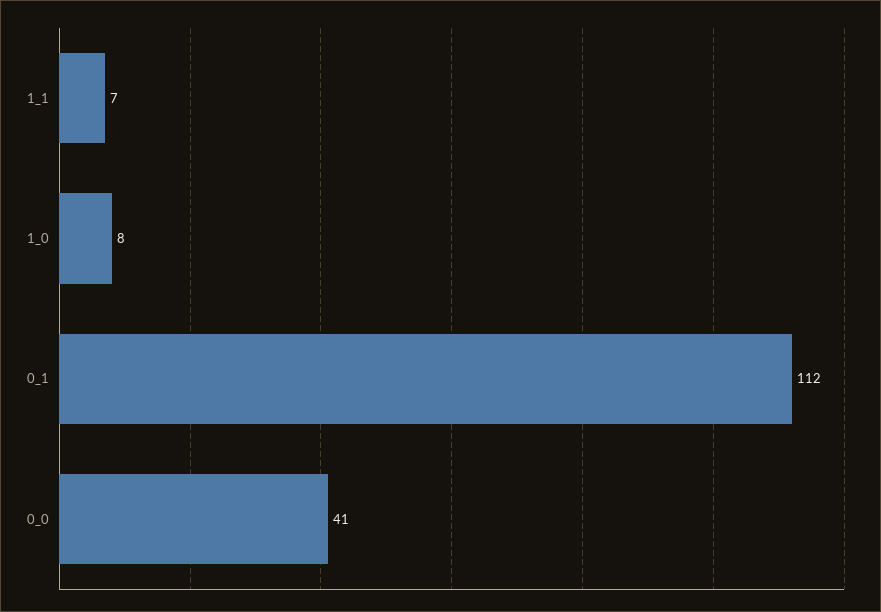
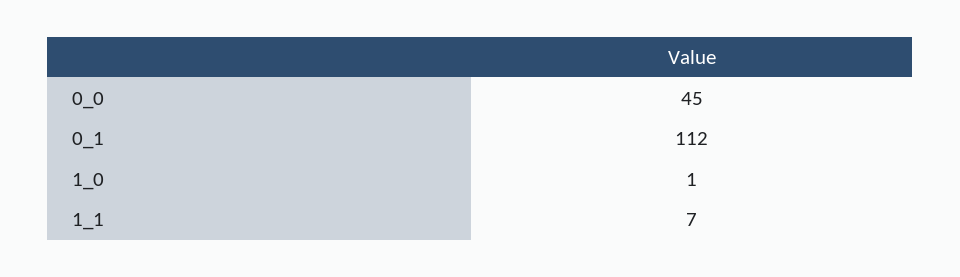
1_0: 8 -> 1
0_0: 41 -> 45

